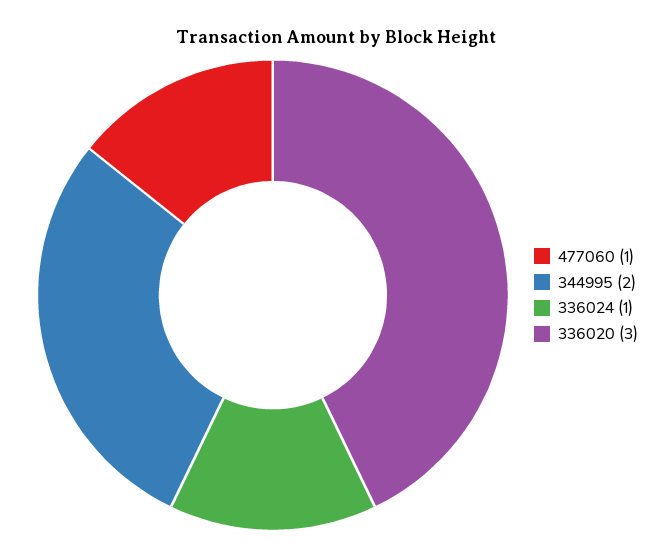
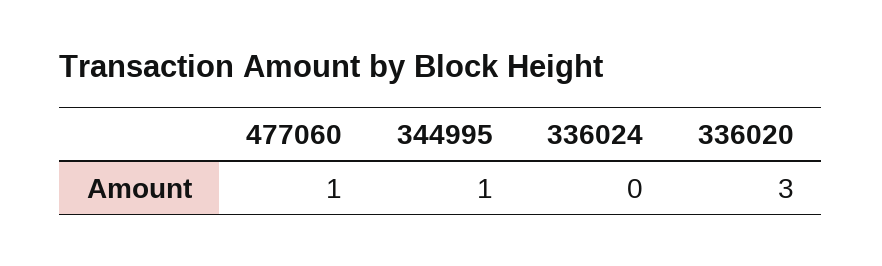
344995: 2 -> 1
336024: 1 -> 0

